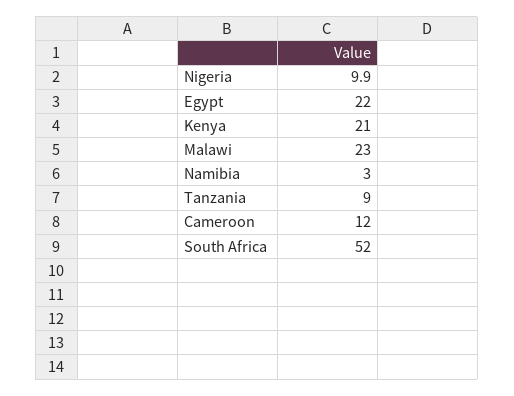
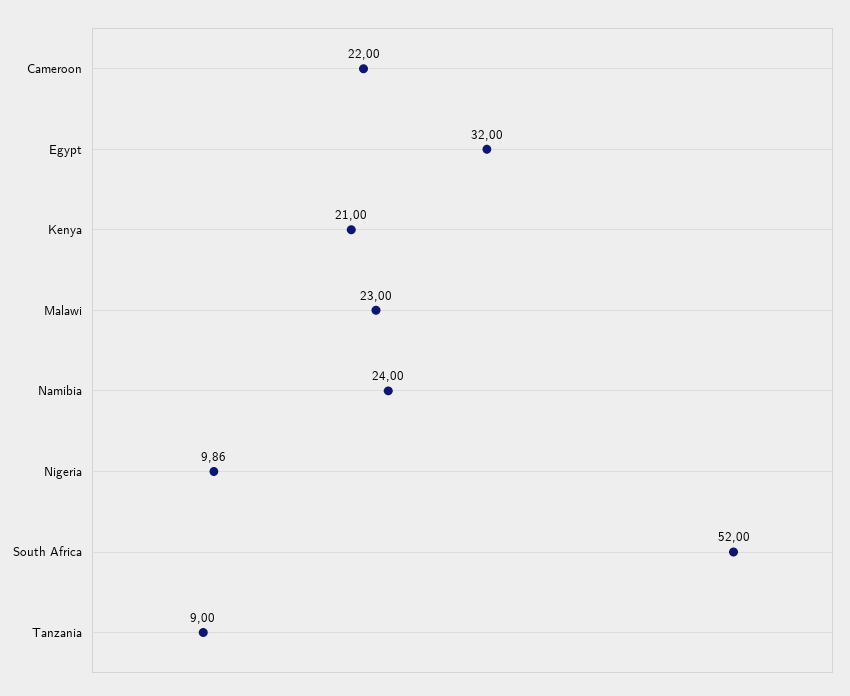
Egypt: 22 -> 32
Namibia: 3 -> 24
Cameroon: 12 -> 22

